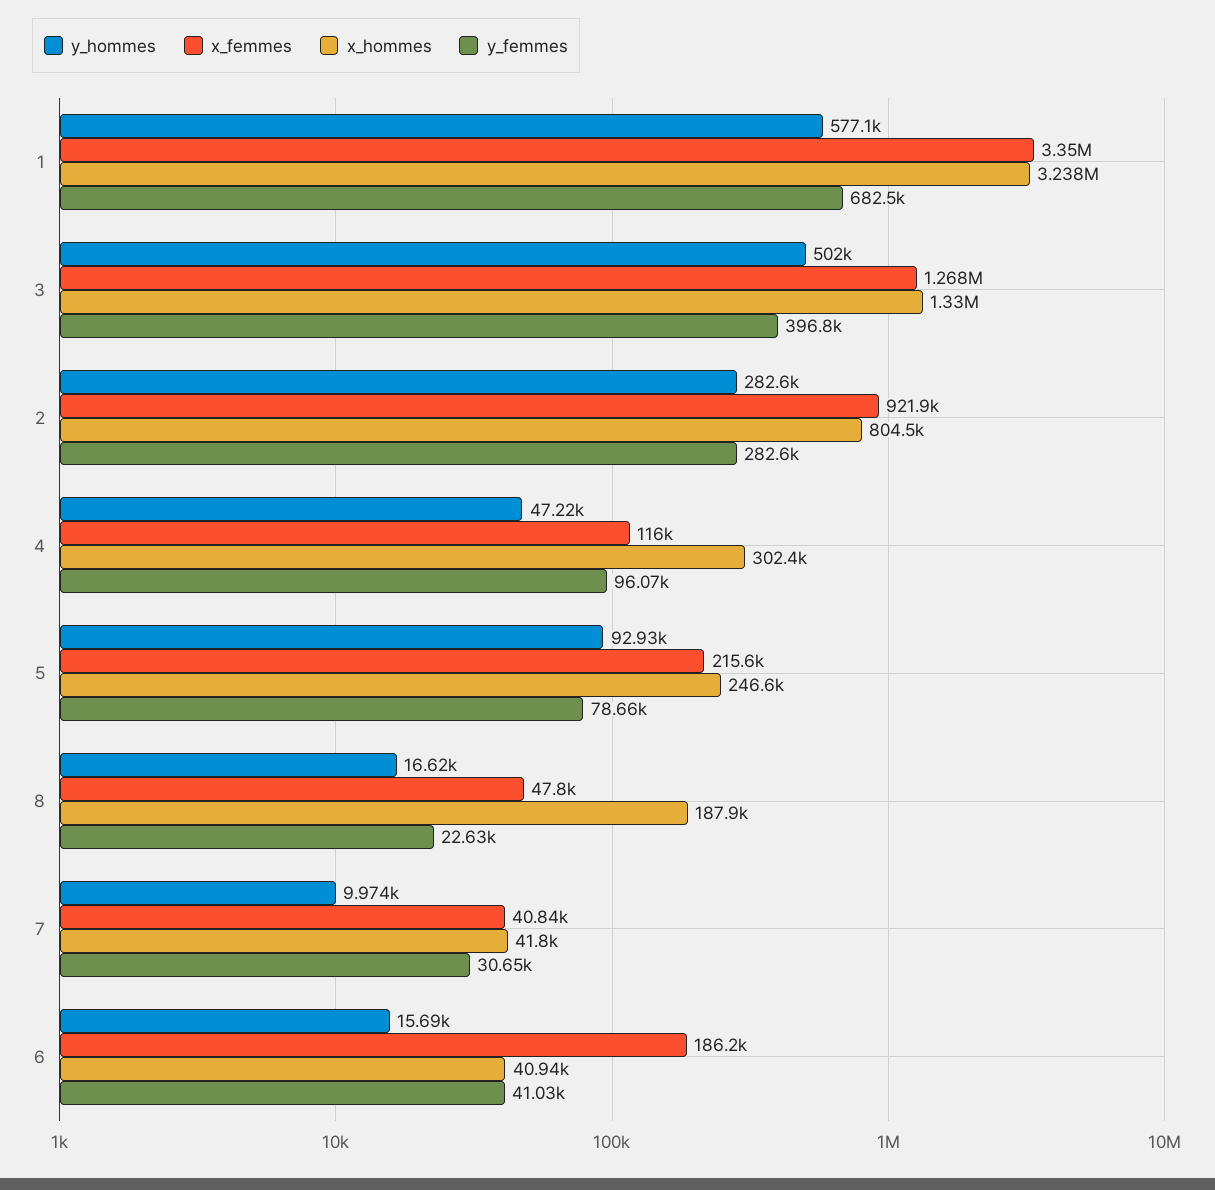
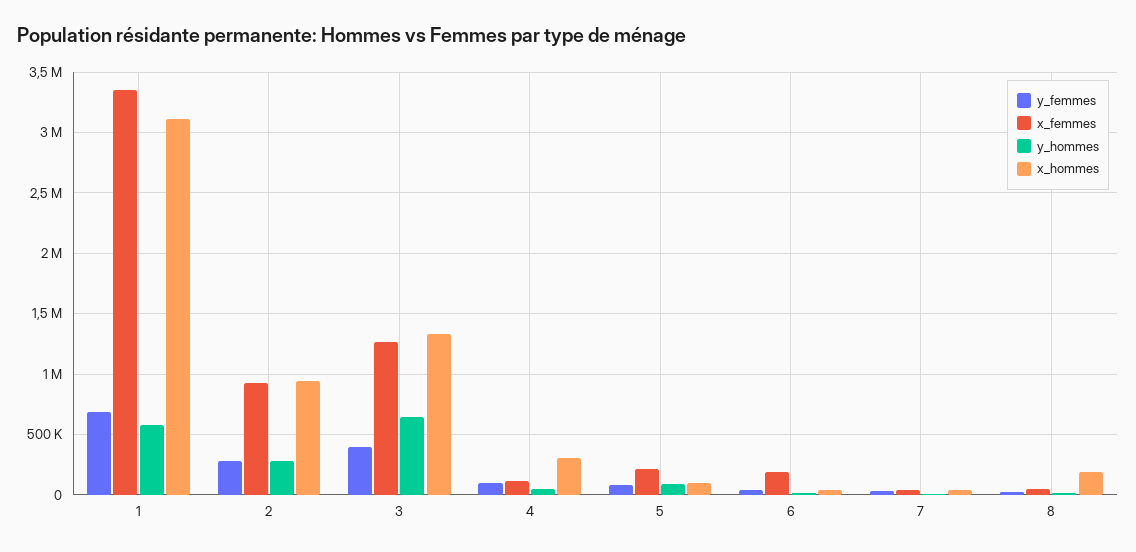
x_hommes, 1: 3238000 -> 3100000
y_hommes, 3: 502000 -> 650000
x_hommes, 2: 804500 -> 950000
x_hommes, 5: 246600 -> 100000

